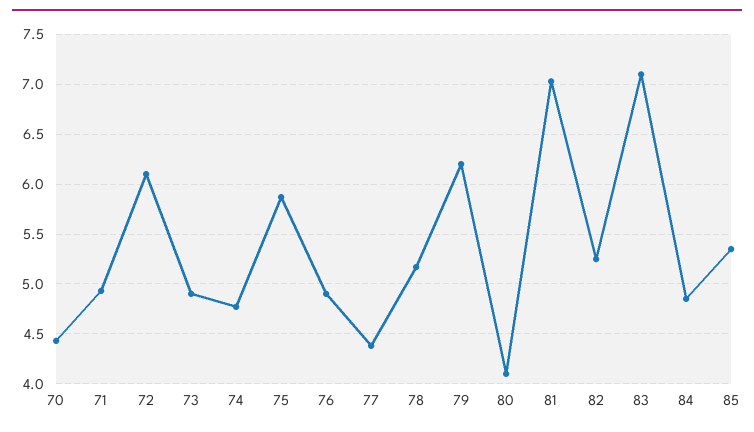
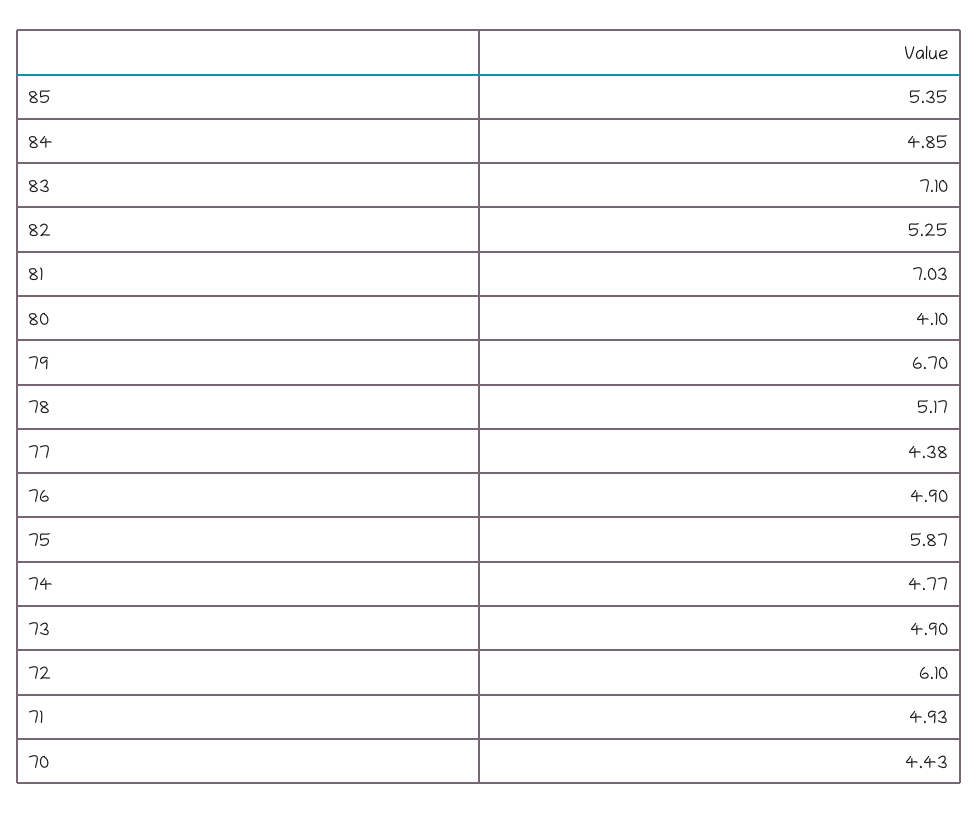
79: 6.2 -> 6.7

